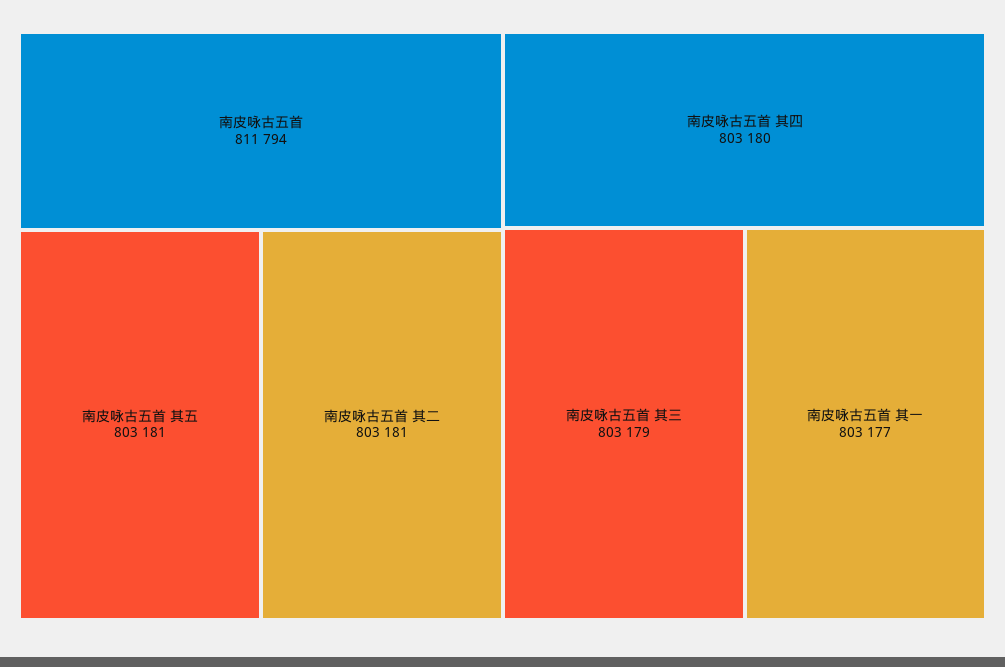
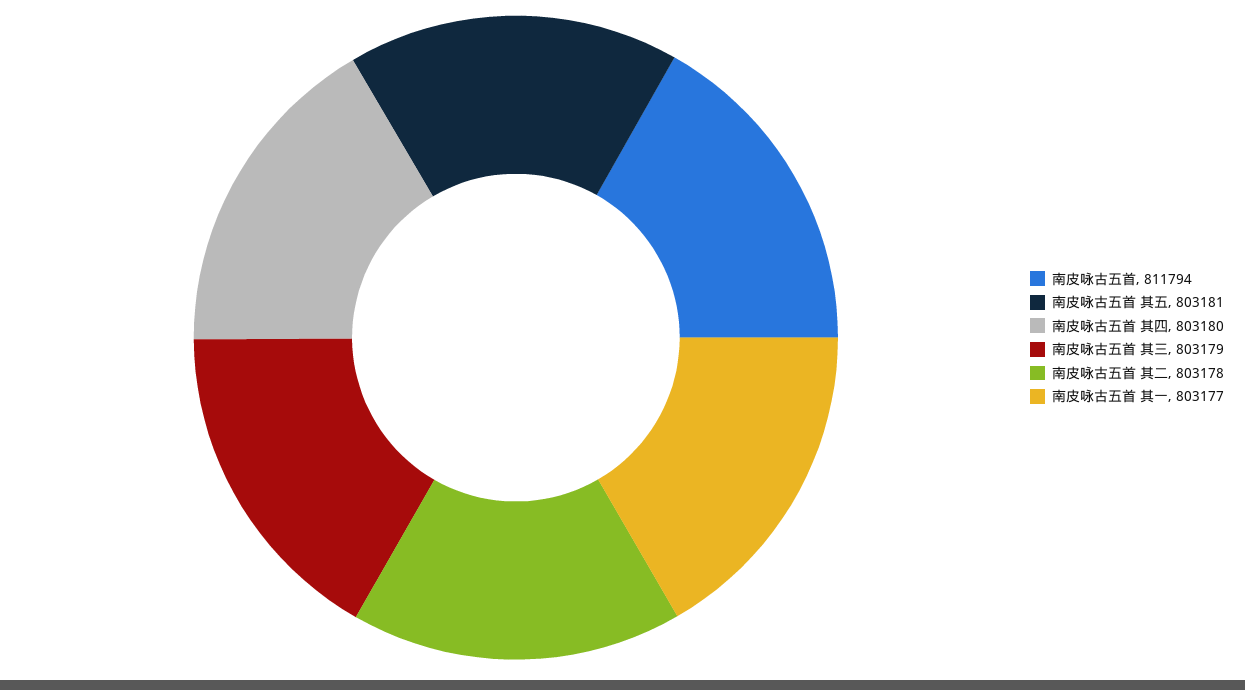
南皮咏古五首 其二: 803181 -> 803178

